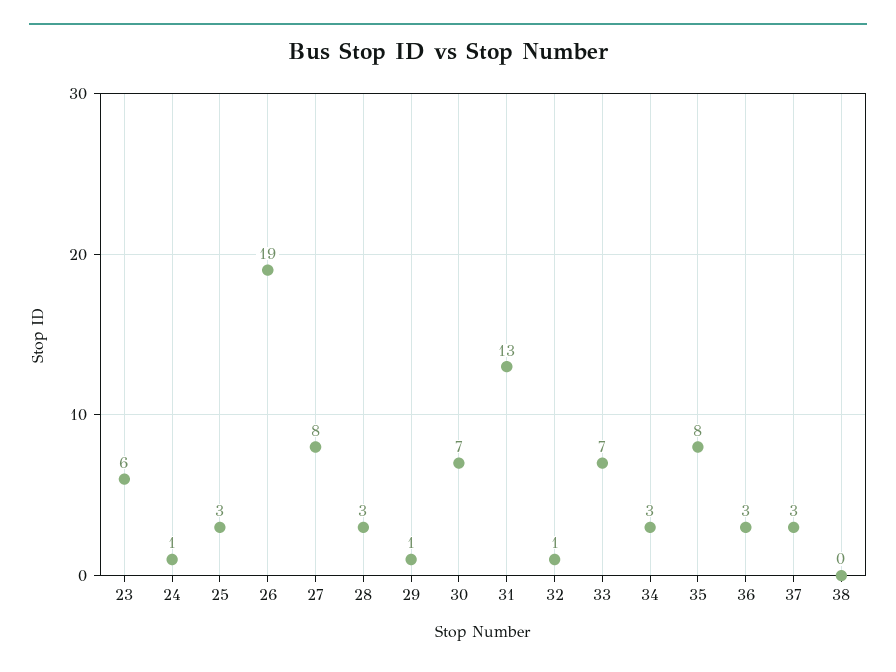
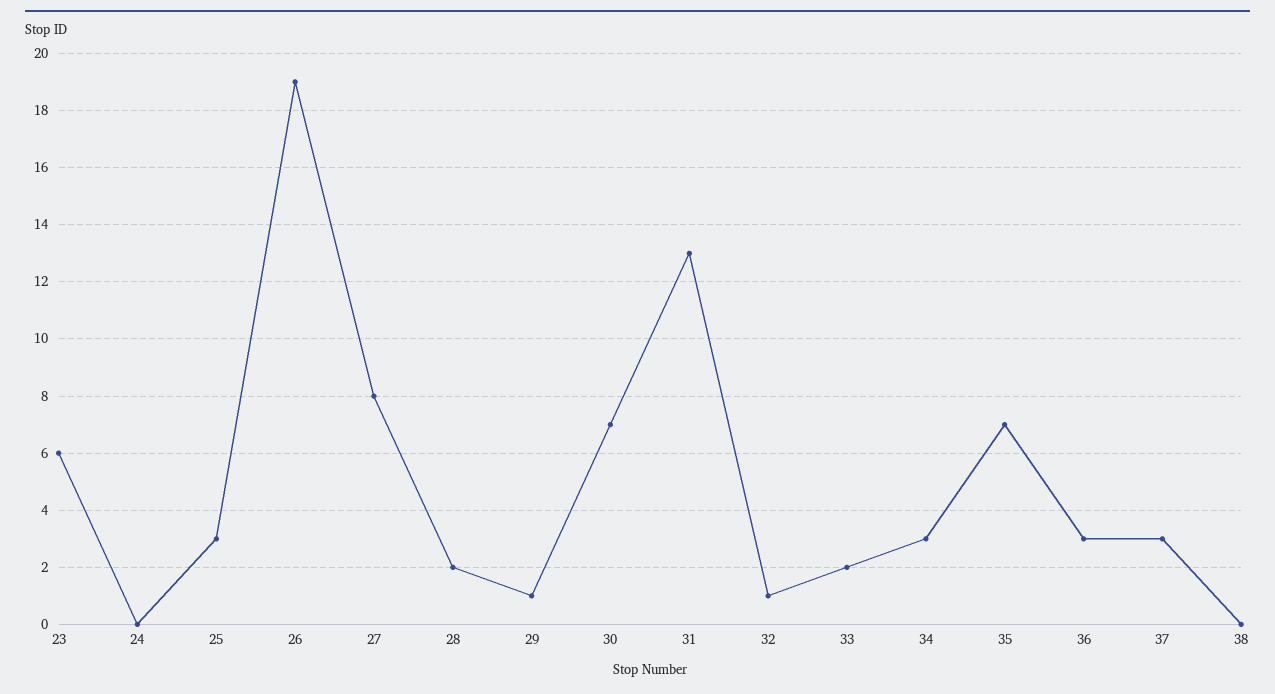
24: 1 -> 0
28: 3 -> 2
33: 7 -> 2
35: 8 -> 7

